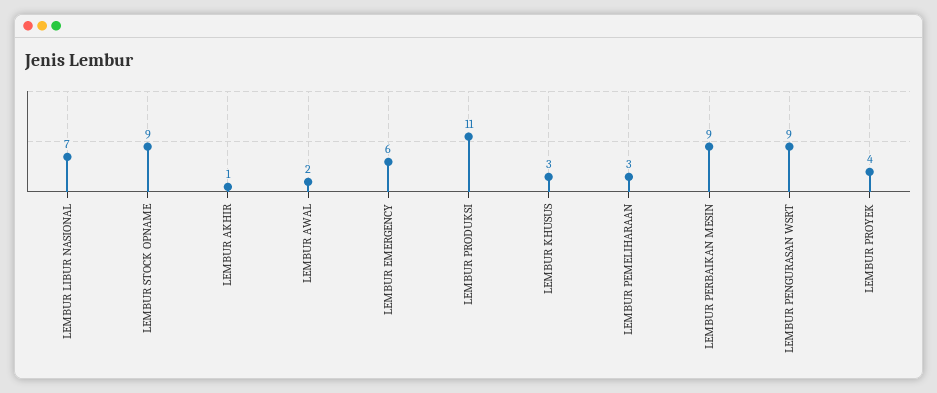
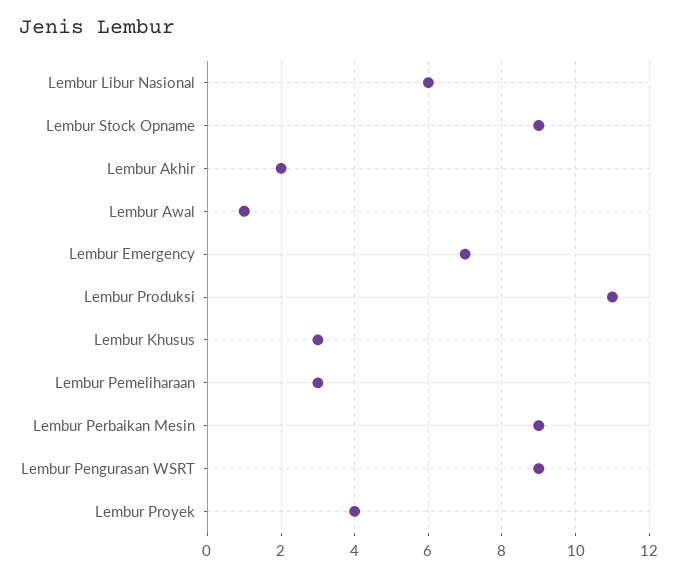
LEMBUR LIBUR NASIONAL: 7 -> 6
LEMBUR AKHIR: 1 -> 2
LEMBUR AWAL: 2 -> 1
LEMBUR EMERGENCY: 6 -> 7

